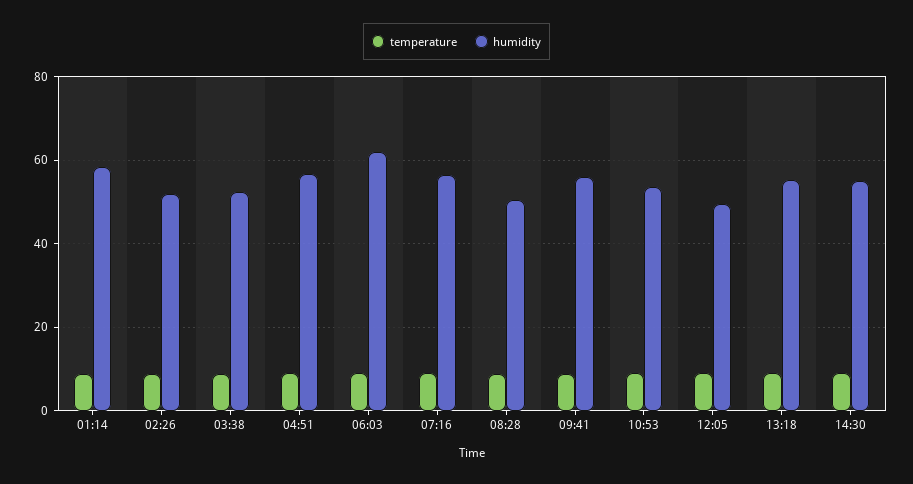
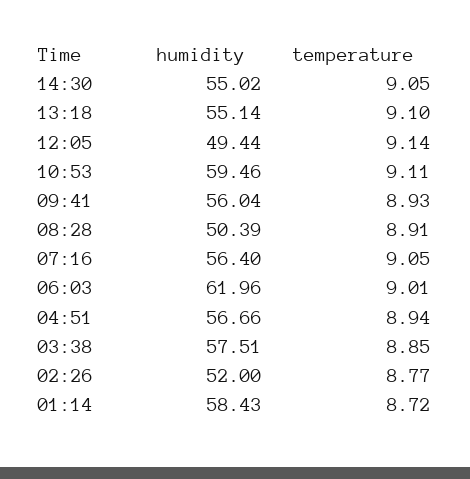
humidity, 03:38: 52 -> 57.51
humidity, 10:53: 54 -> 59.46

